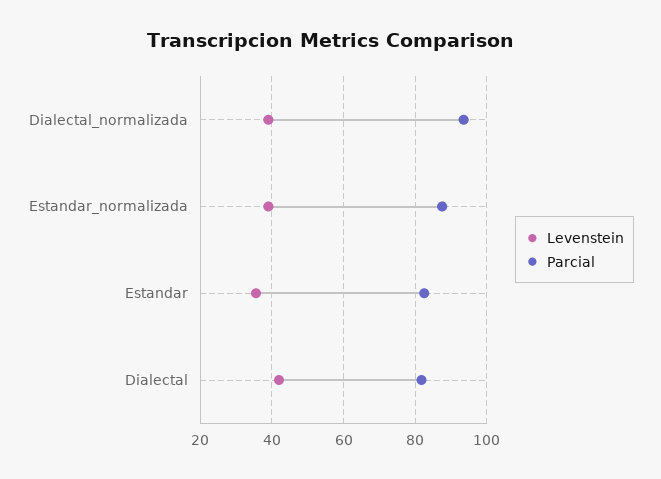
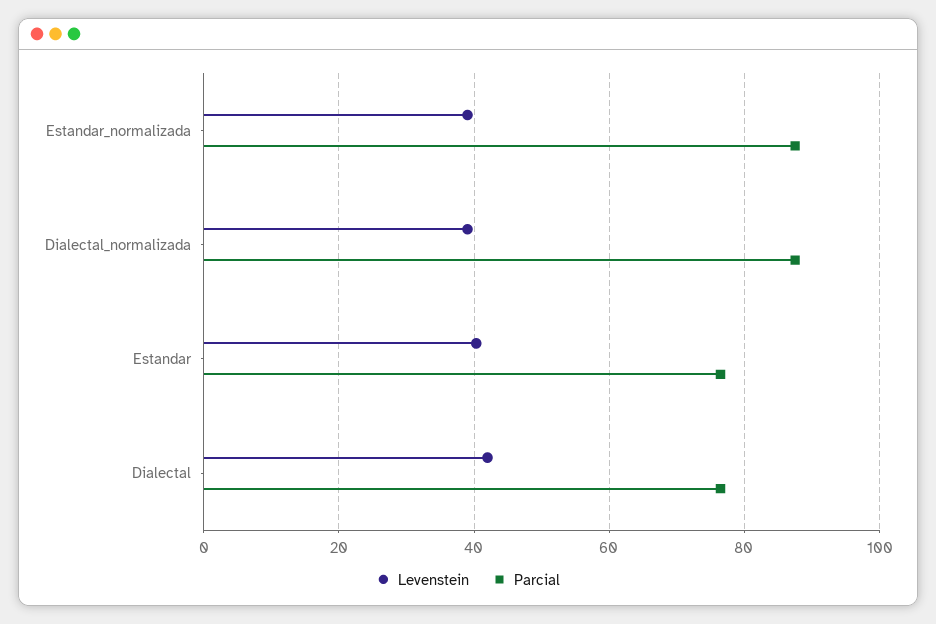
Parcial, Dialectal_normalizada: 94 -> 88
Levenstein, Estandar: 36 -> 40
Parcial, Estandar: 82 -> 76
Parcial, Dialectal: 82 -> 76

